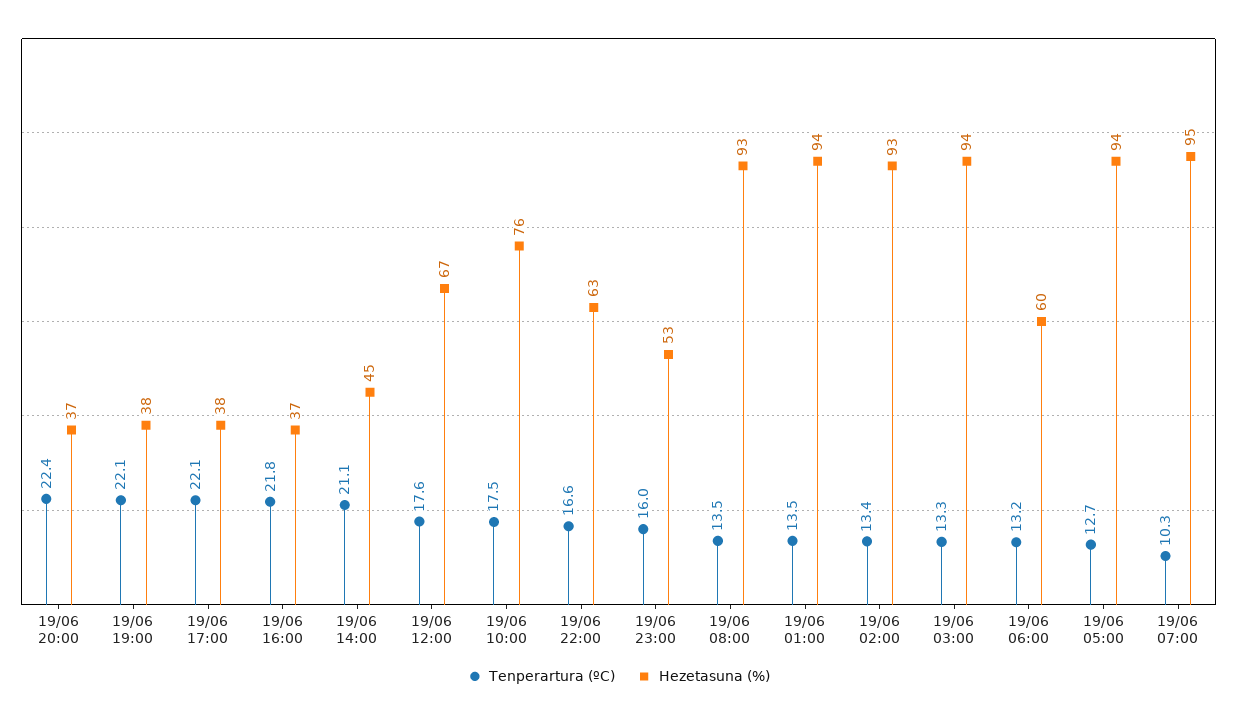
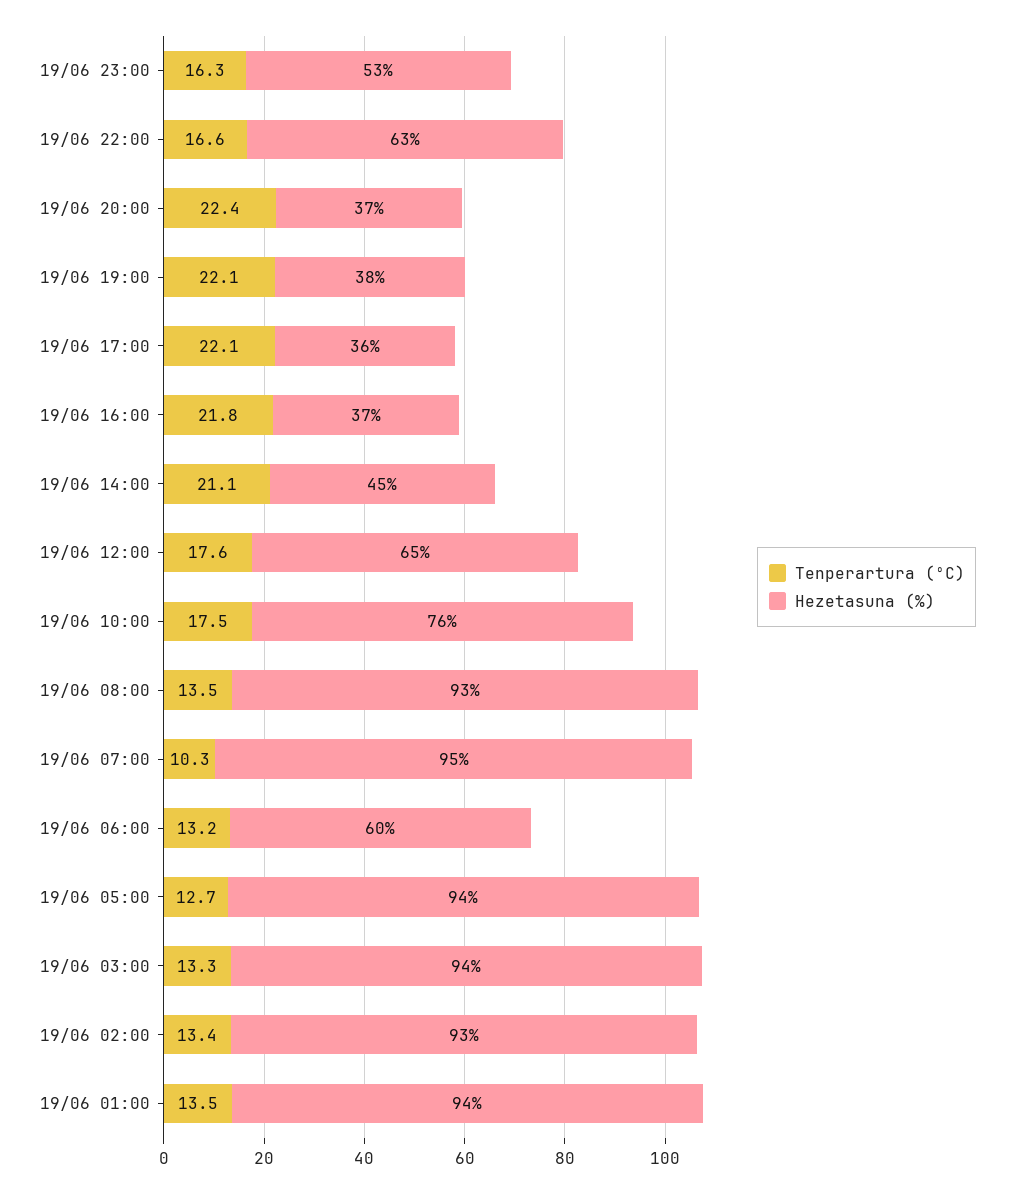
Hezetasuna (%), 19/06 17:00: 38 -> 36
Hezetasuna (%), 19/06 12:00: 67 -> 65
Tenperartura (ºC), 19/06 23:00: 16 -> 16.3

